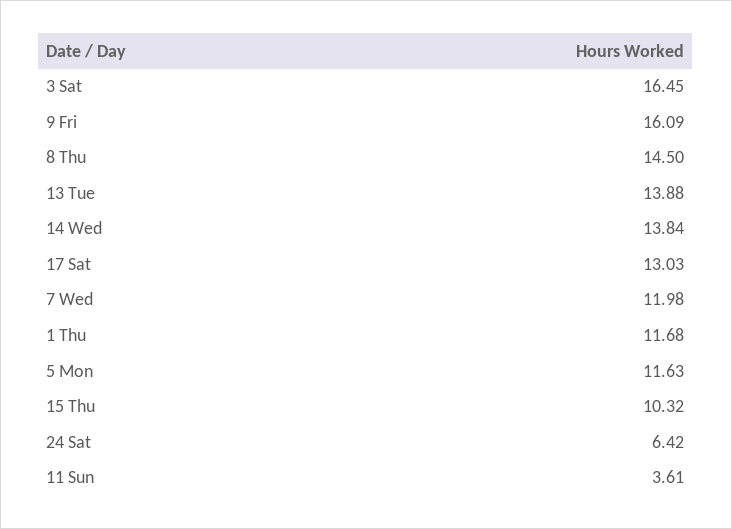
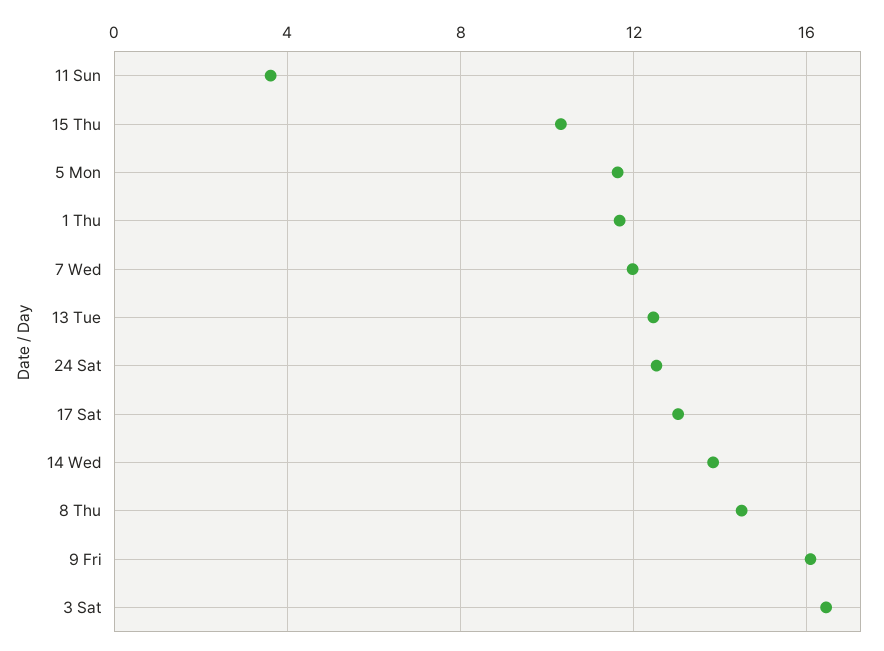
13 Tue: 13.88 -> 12.5
24 Sat: 6.42 -> 12.5

